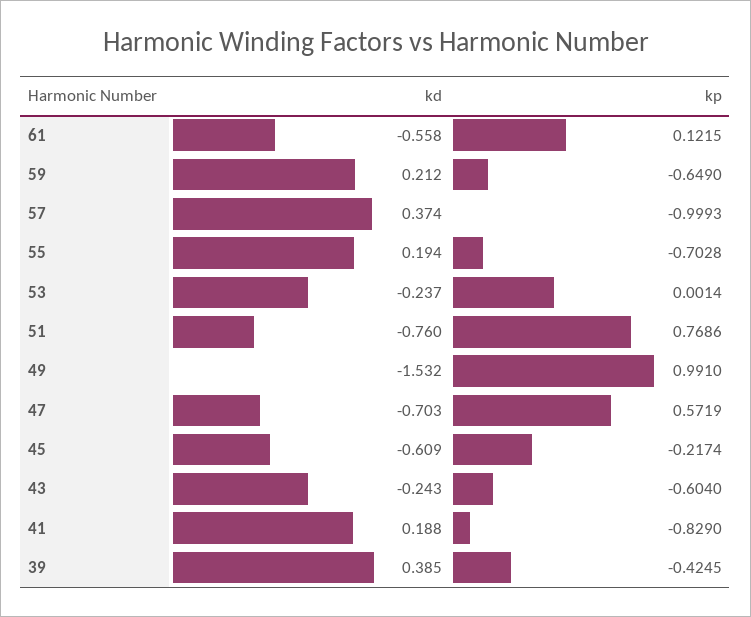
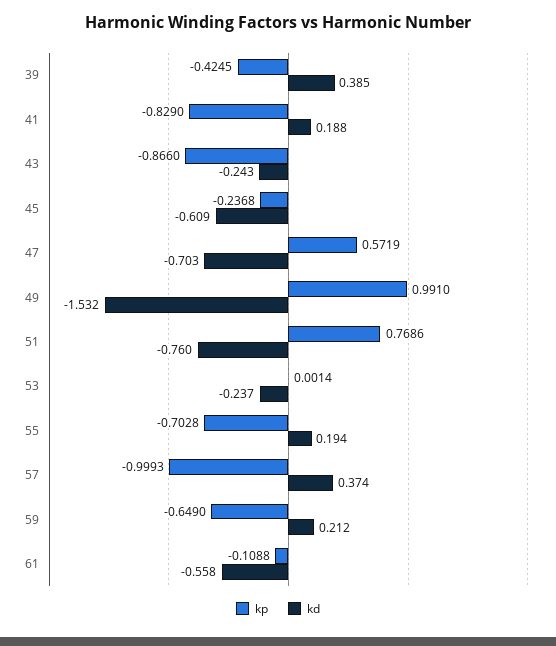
kp, 61: 0.1215 -> -0.1088
kp, 45: -0.2174 -> -0.2368
kp, 43: -0.604 -> -0.866

